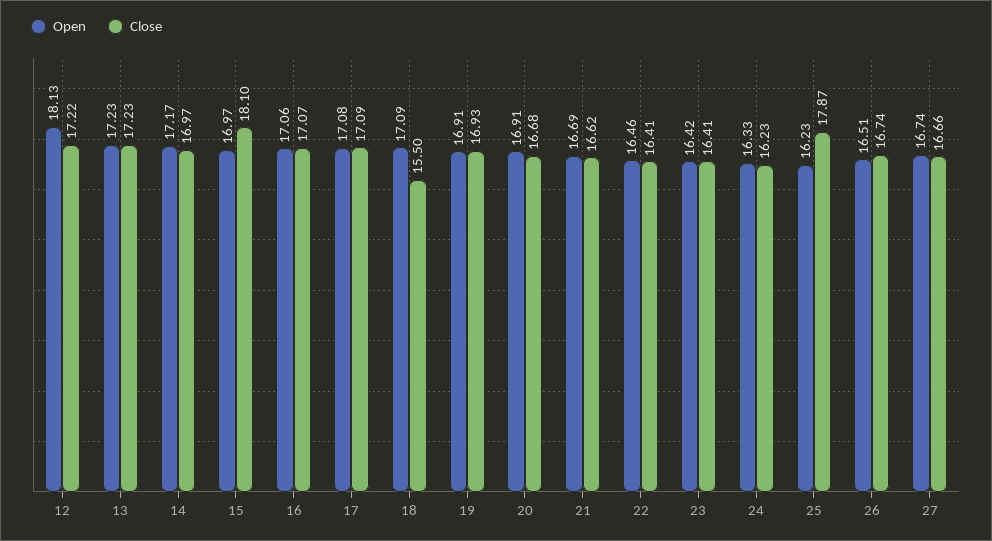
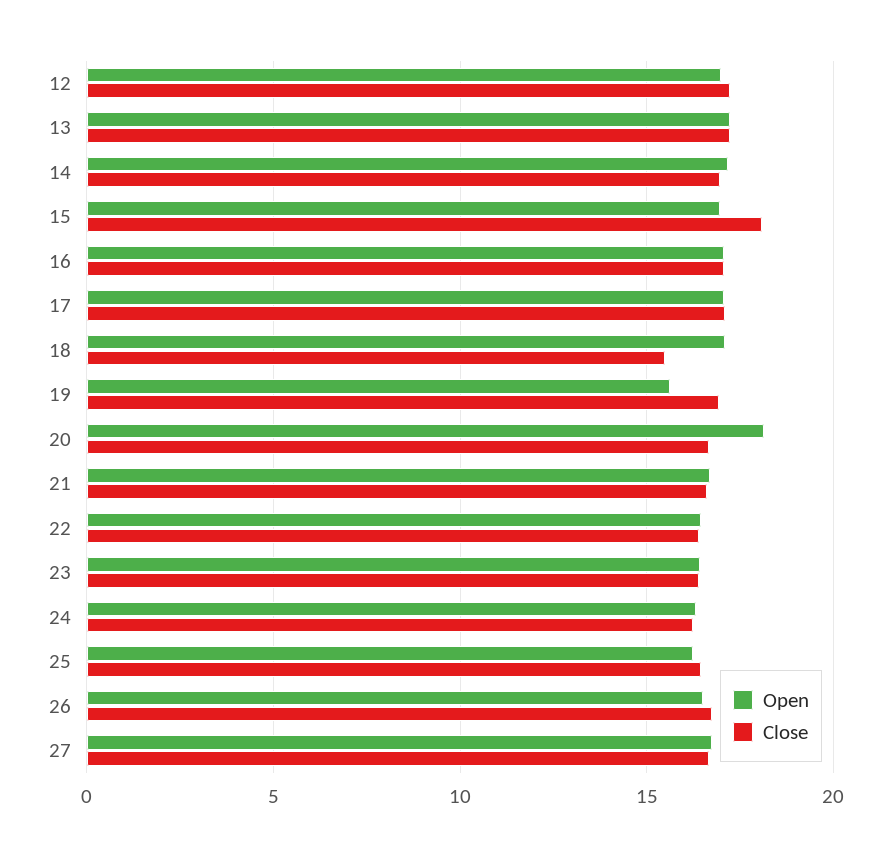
Open, 12: 18.13 -> 17
Open, 19: 16.91 -> 15.5
Open, 20: 16.91 -> 18
Close, 25: 17.87 -> 16.5

